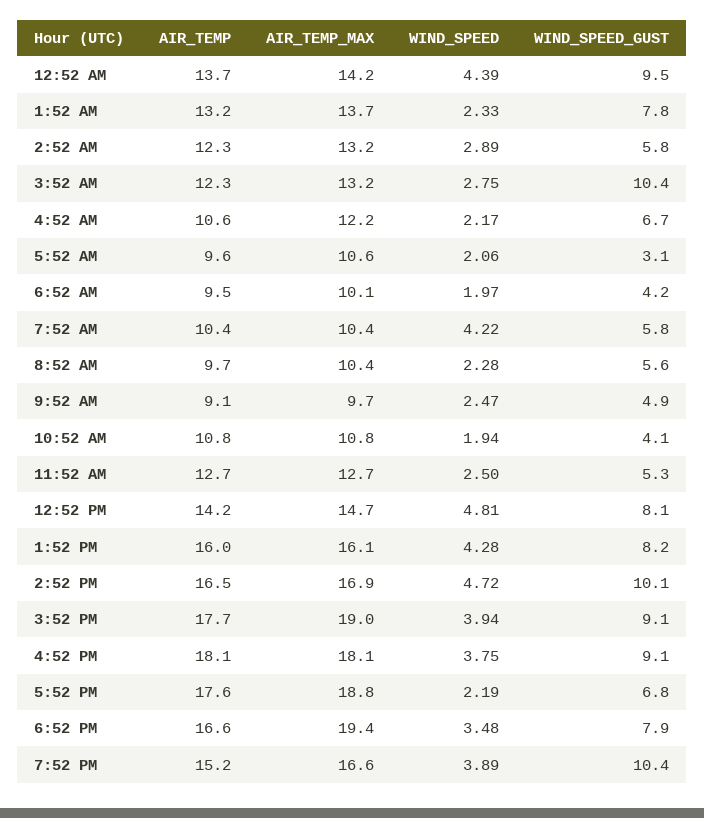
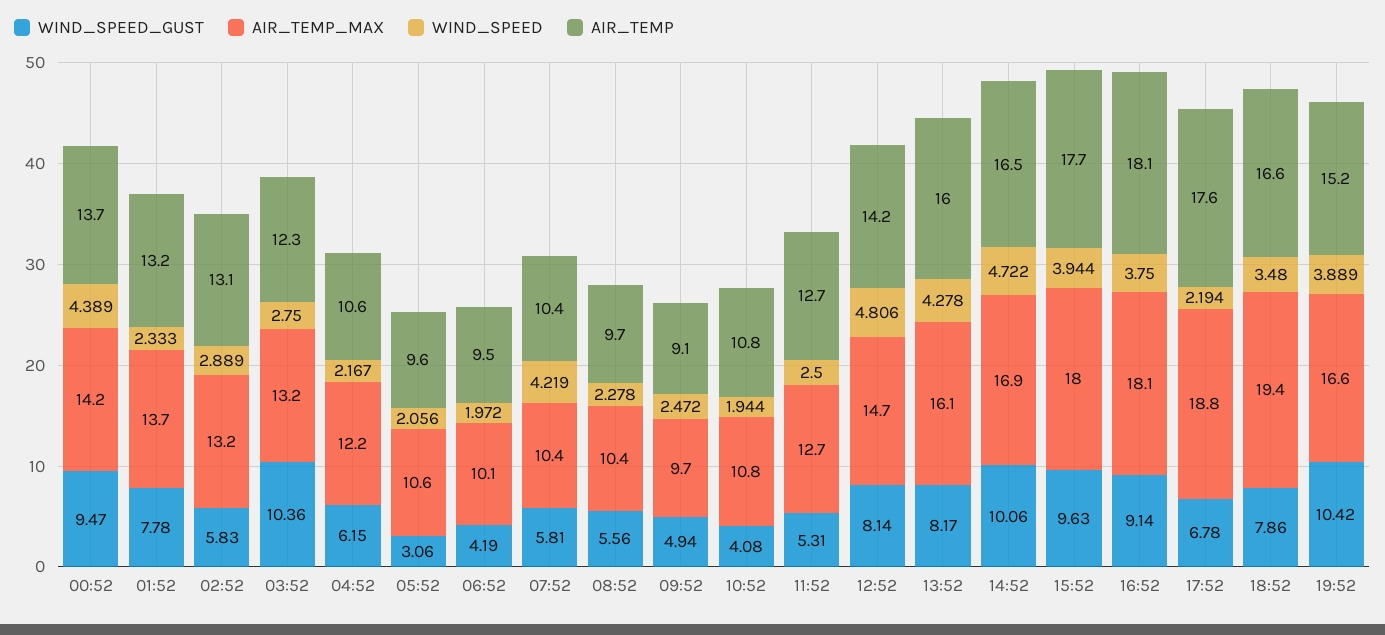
AIR_TEMP, 2:52 AM: 12.3 -> 13.1
WIND_SPEED_GUST, 4:52 AM: 6.7 -> 6.15
AIR_TEMP_MAX, 3:52 PM: 19 -> 18
WIND_SPEED_GUST, 3:52 PM: 9.1 -> 9.63

